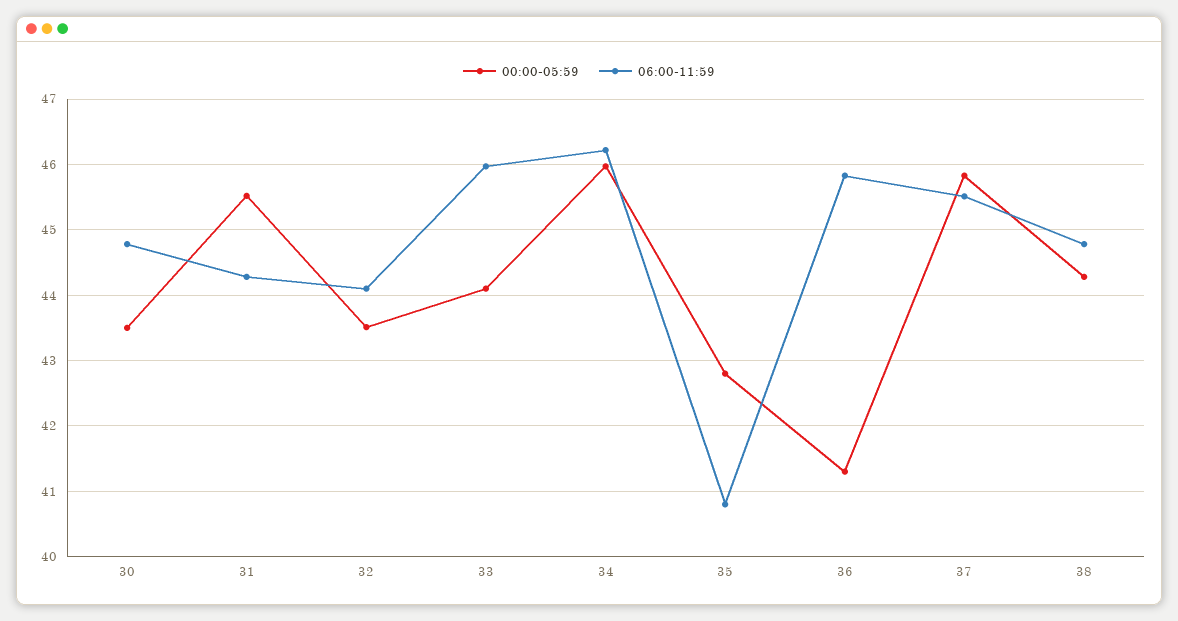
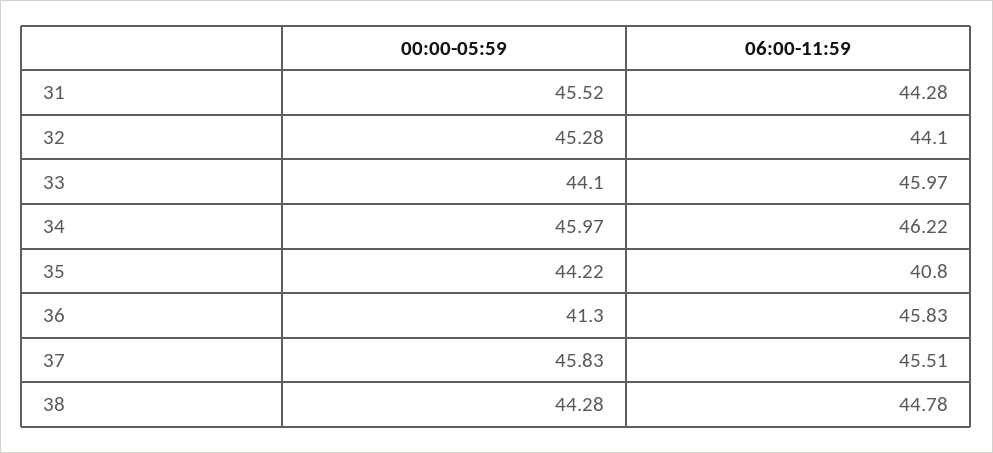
00:00-05:59, 30: 43.5 -> none
06:00-11:59, 30: 44.8 -> none
00:00-05:59, 32: 43.5 -> 45.28
00:00-05:59, 35: 42.8 -> 44.22

